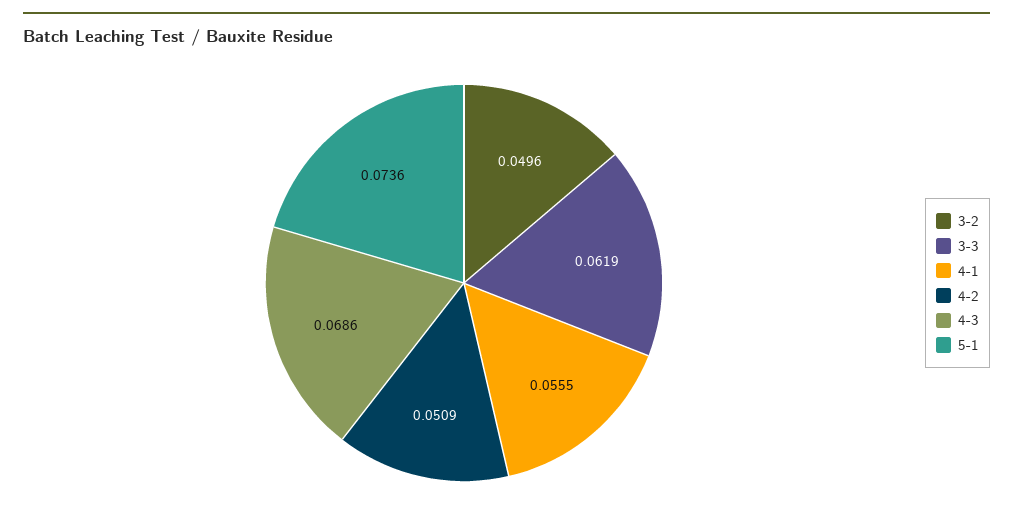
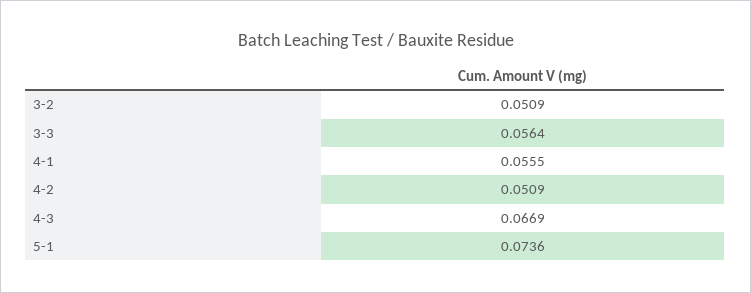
3-2: 0.0496 -> 0.0509
3-3: 0.0619 -> 0.0564
4-3: 0.0686 -> 0.0669

